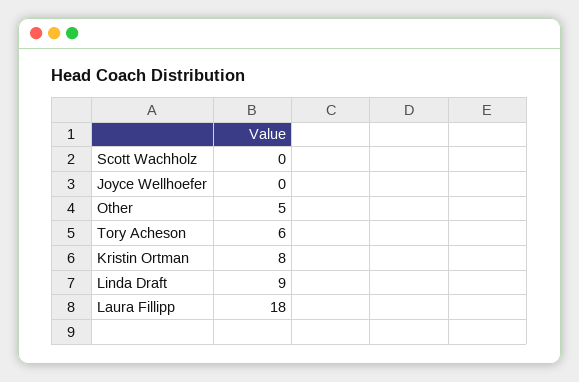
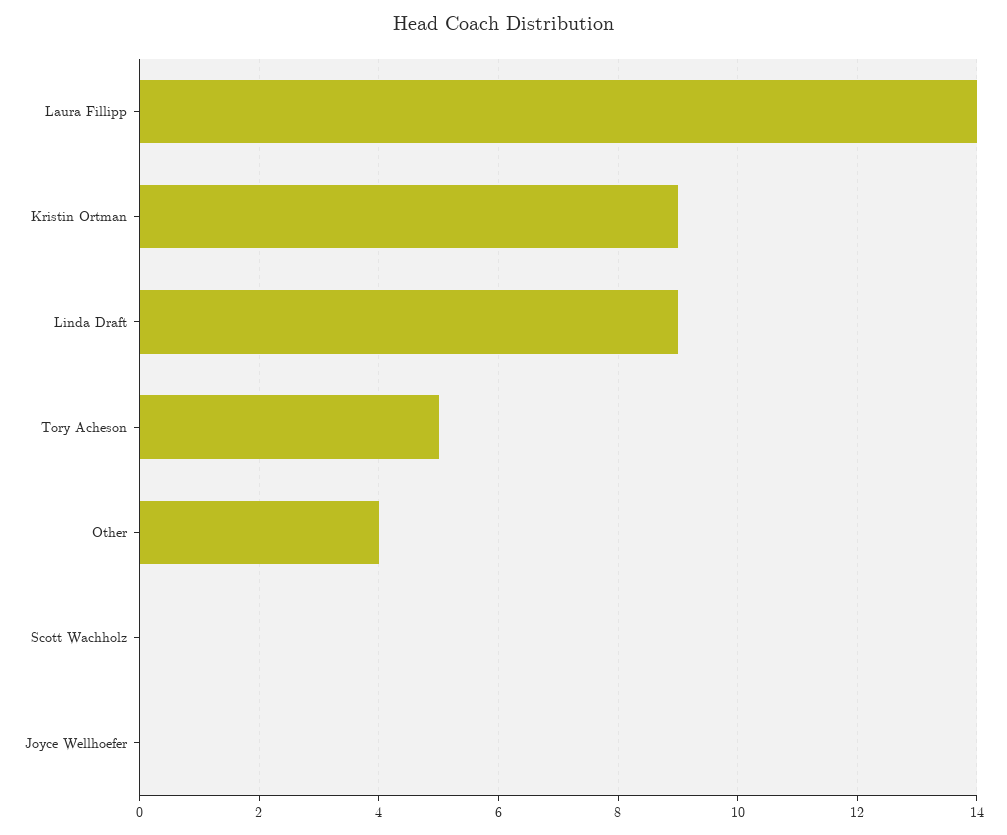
Other: 5 -> 4
Tory Acheson: 6 -> 5
Kristin Ortman: 8 -> 9
Laura Fillipp: 18 -> 14

